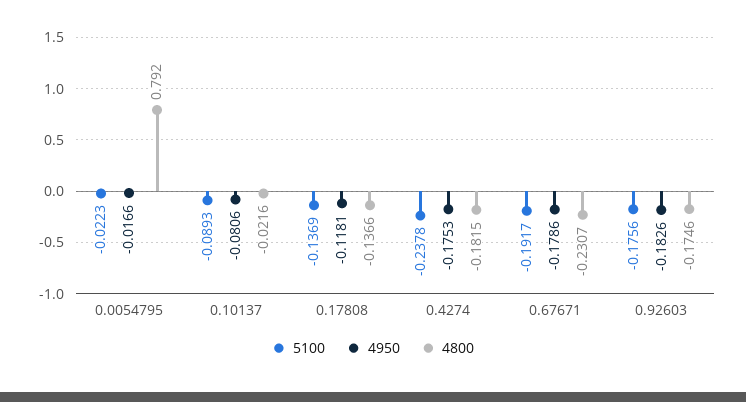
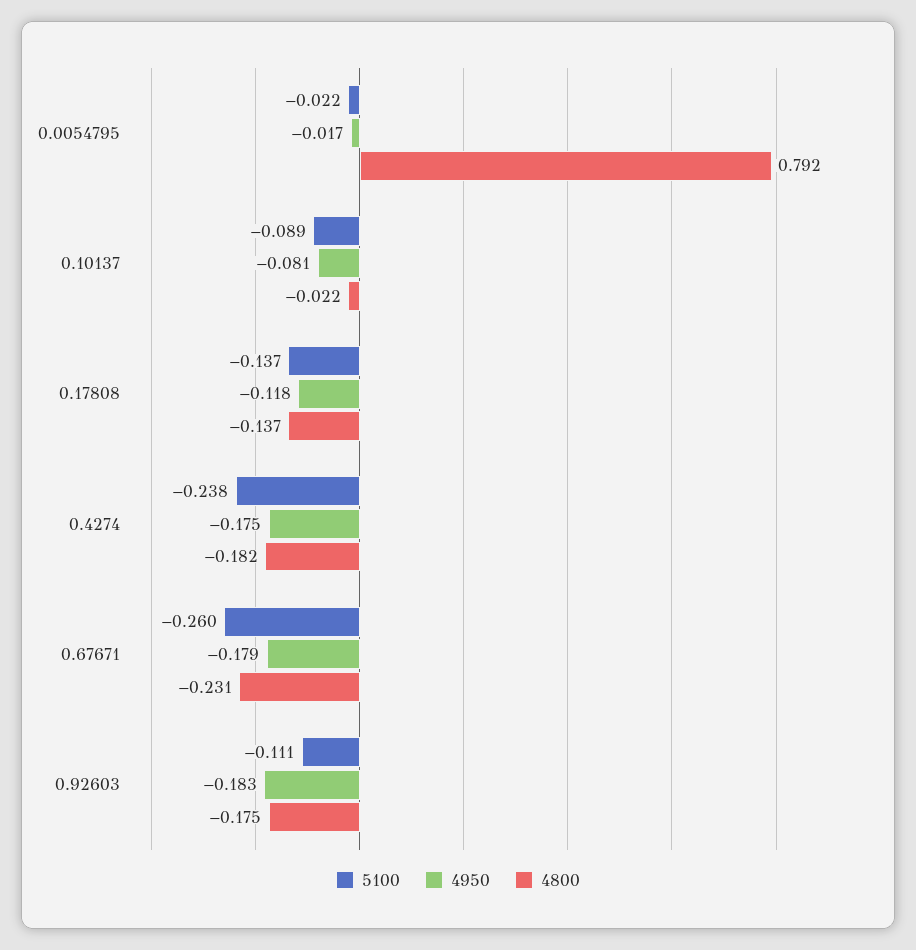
5100, 0.67671: -0.1917 -> -0.26
5100, 0.92603: -0.1756 -> -0.111

